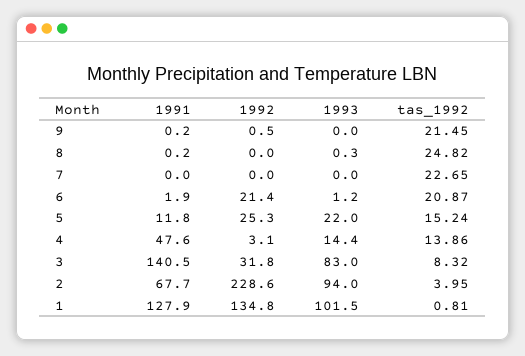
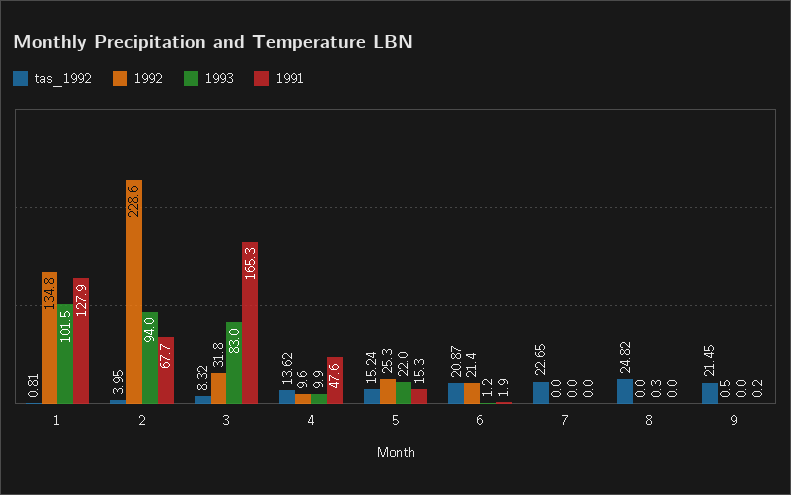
1991, 8: 0.2 -> 0
1991, 5: 11.8 -> 15.3
1992, 4: 3.1 -> 9.6
1993, 4: 14.4 -> 9.9
tas_1992, 4: 13.86 -> 13.62
1991, 3: 140.5 -> 165.3

